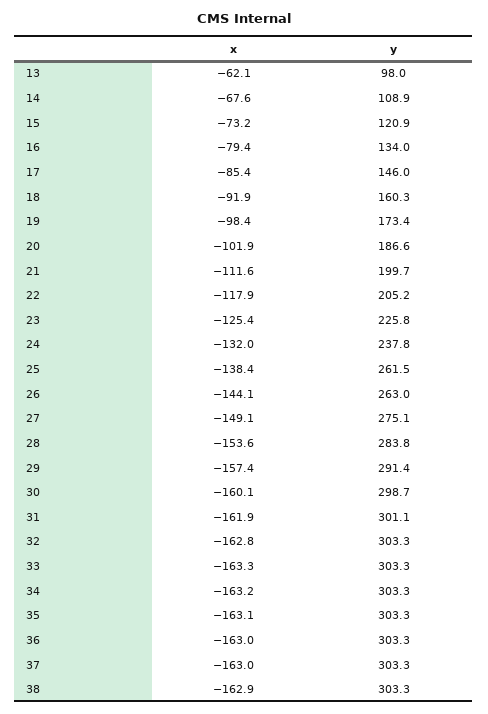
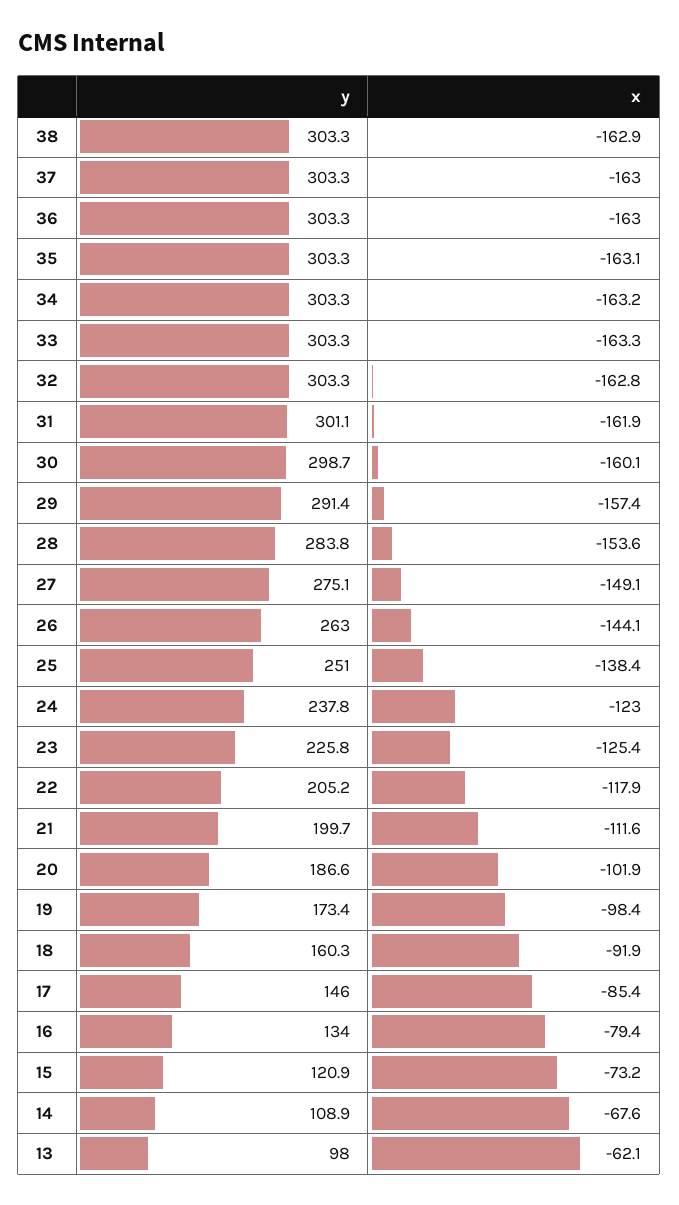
x, 24: -132 -> -123
y, 25: 261.5 -> 251

